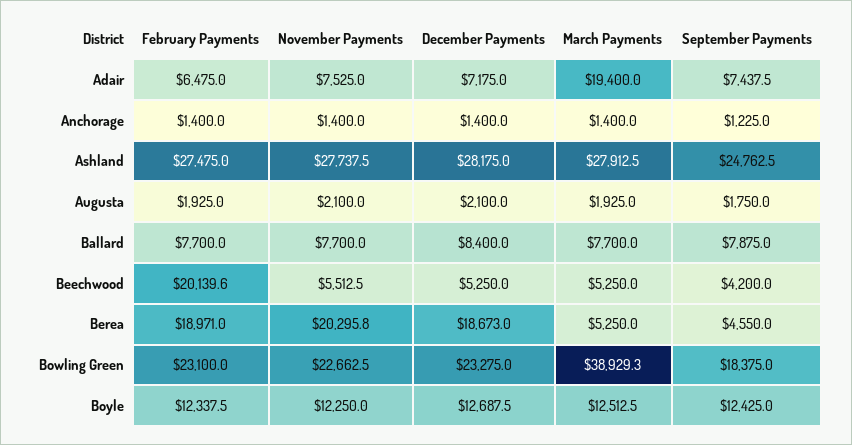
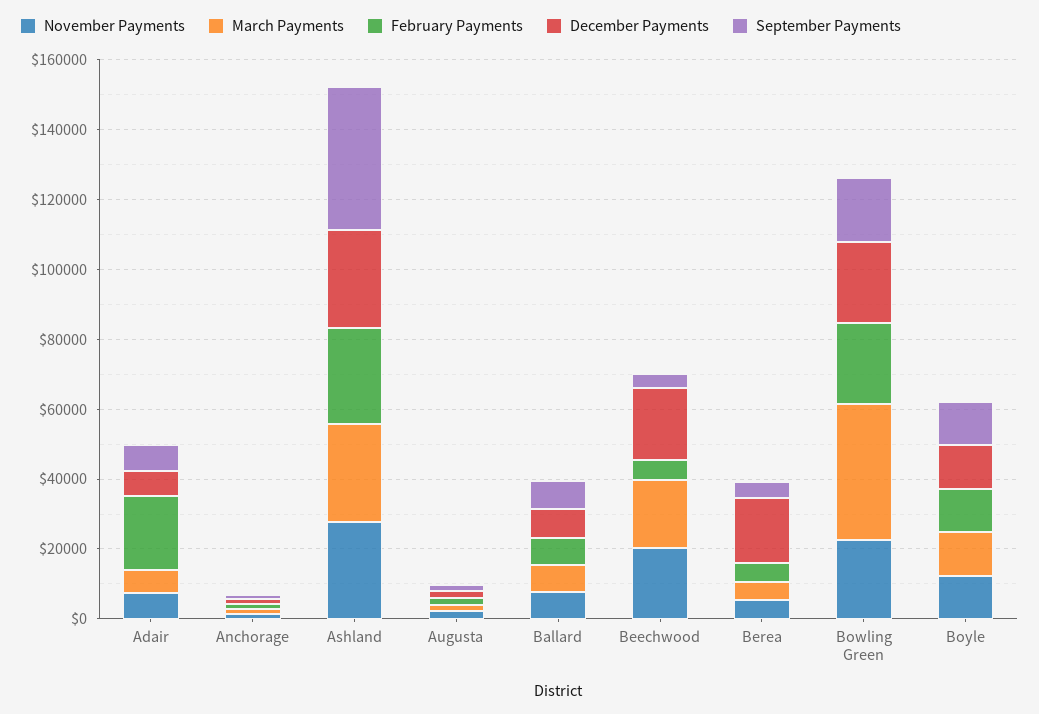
February Payments, Adair: 6475 -> 20000
March Payments, Adair: 19400 -> 5000
September Payments, Ashland: 24762.5 -> 40000
February Payments, Beechwood: 20139.6 -> 5000
November Payments, Beechwood: 5512.5 -> 20000
December Payments, Beechwood: 5250 -> 20000
March Payments, Beechwood: 5250 -> 20000
February Payments, Berea: 18971 -> 5000
November Payments, Berea: 20295.8 -> 5000

